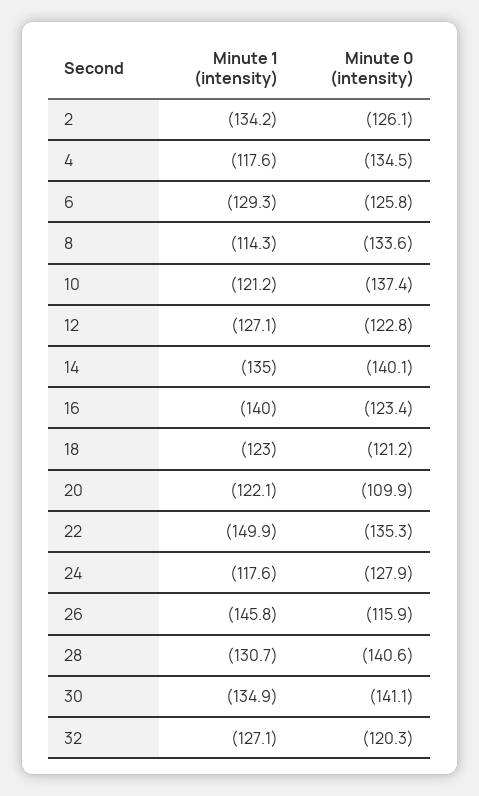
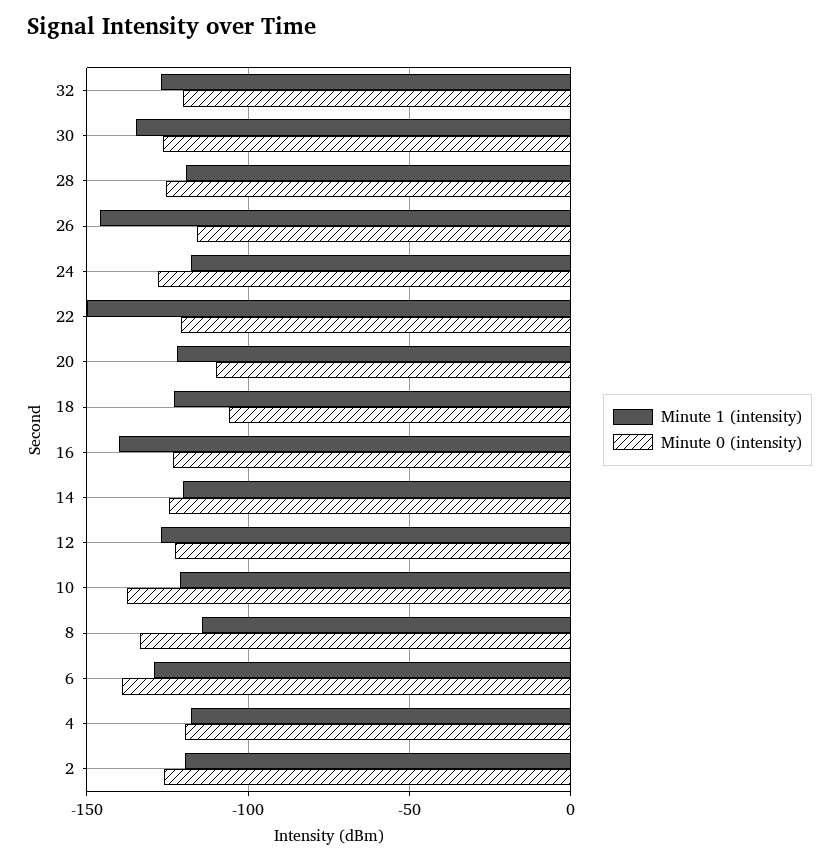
Minute 1 (intensity), 2: -134.2 -> -120
Minute 0 (intensity), 4: -134.5 -> -120
Minute 0 (intensity), 6: -125.8 -> -140
Minute 1 (intensity), 14: -135 -> -120
Minute 0 (intensity), 14: -140.1 -> -125
Minute 0 (intensity), 18: -121.2 -> -105
Minute 0 (intensity), 22: -135.3 -> -120
Minute 1 (intensity), 28: -130.7 -> -120
Minute 0 (intensity), 28: -140.6 -> -125
Minute 0 (intensity), 30: -141.1 -> -125

